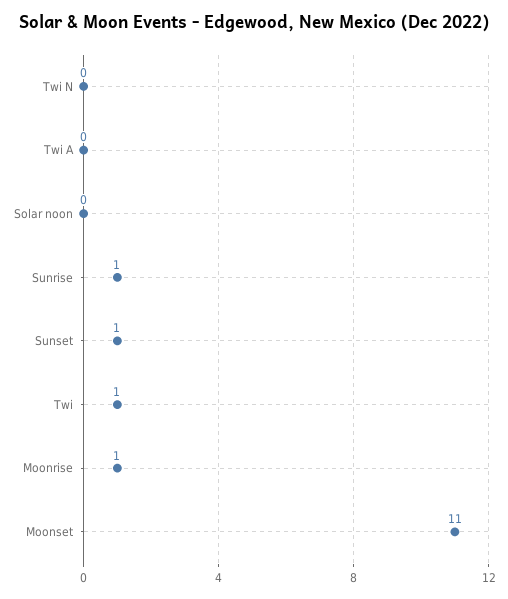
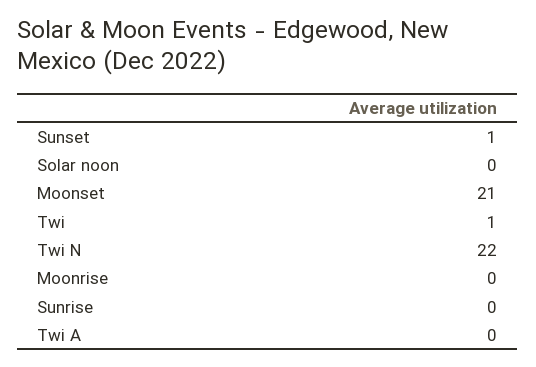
Twi N: 0 -> 22
Sunrise: 1 -> 0
Moonrise: 1 -> 0
Moonset: 11 -> 21

